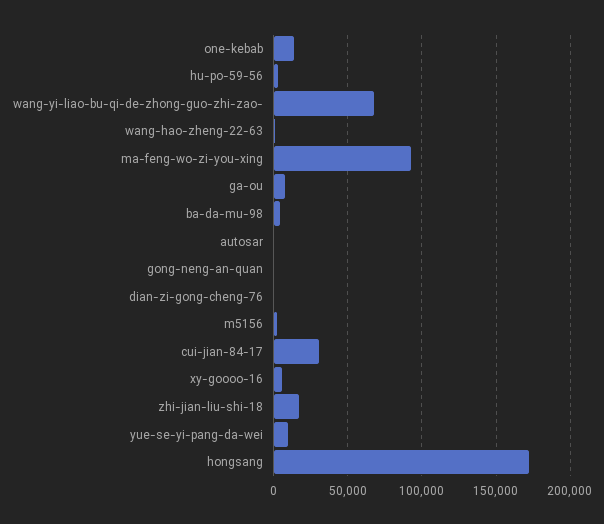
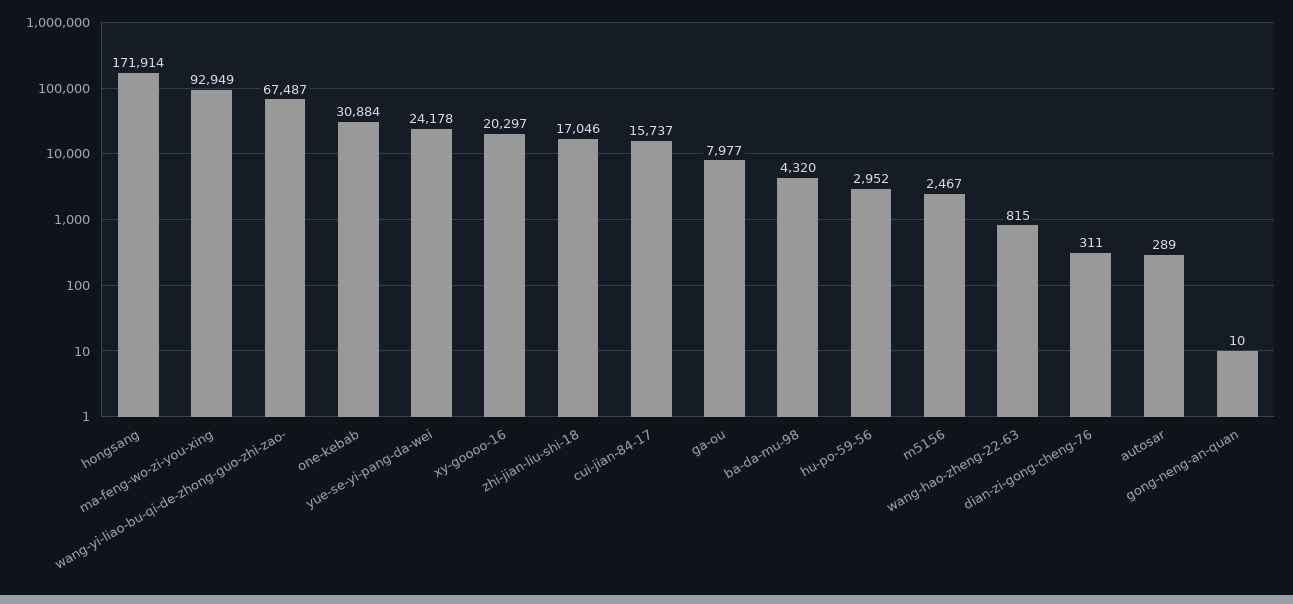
one-kebab: 15000 -> 30884
cui-jian-84-17: 30000 -> 15737
xy-goooo-16: 5000 -> 20297
yue-se-yi-pang-da-wei: 10000 -> 24178

